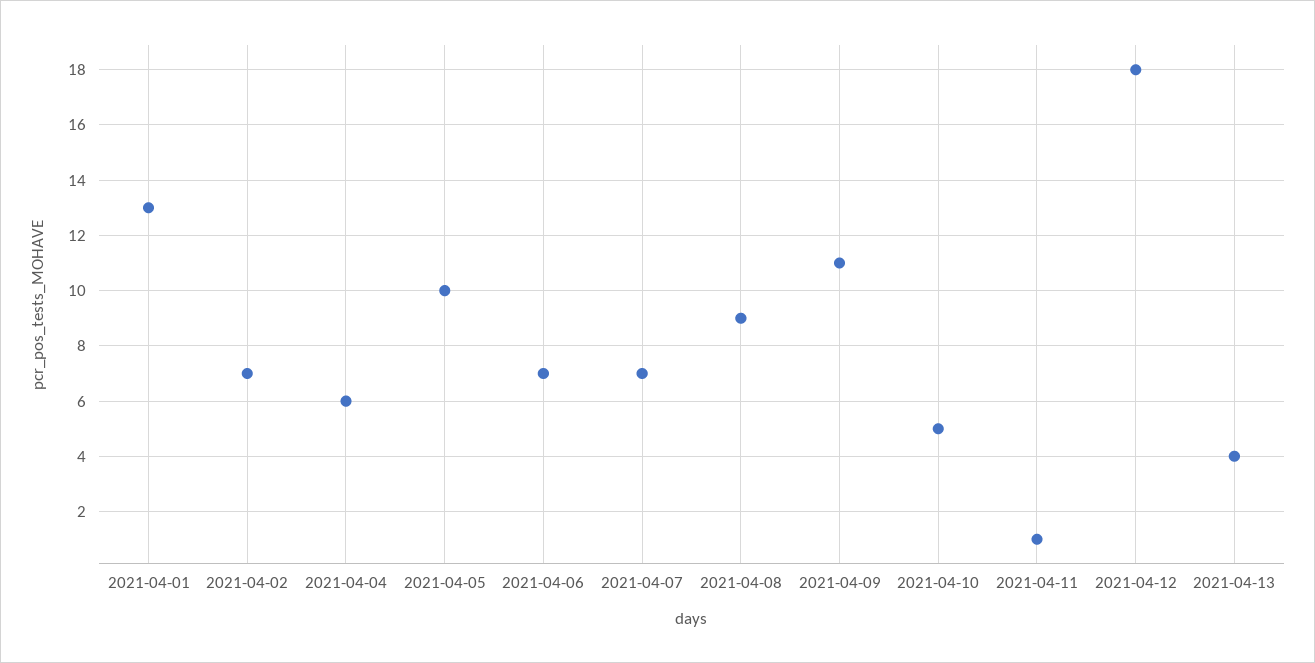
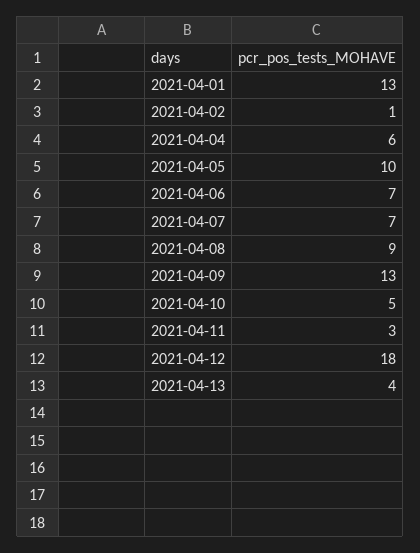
2021-04-02: 7 -> 1
2021-04-09: 11 -> 13
2021-04-11: 1 -> 3

